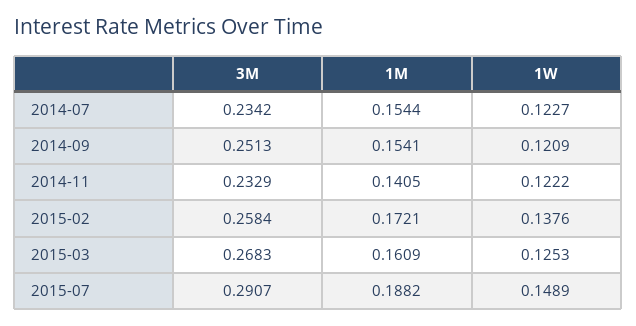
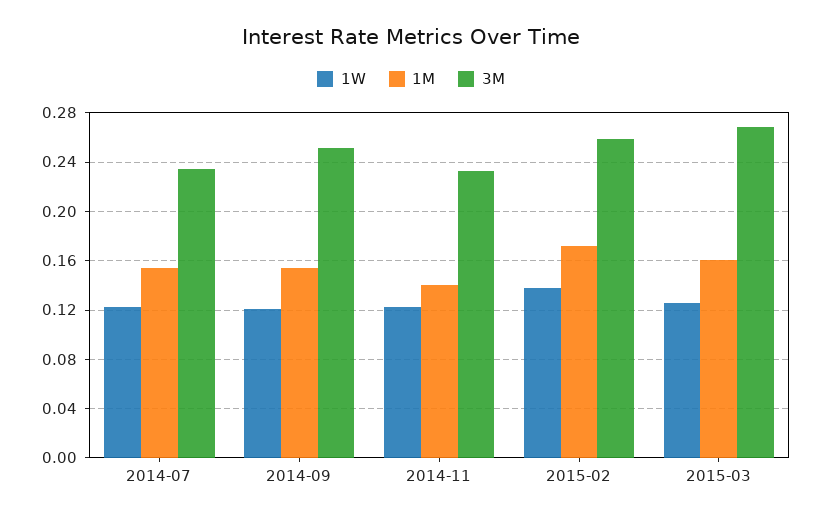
3M, 2015-07: 0.2907 -> none
1M, 2015-07: 0.1882 -> none
1W, 2015-07: 0.1489 -> none

